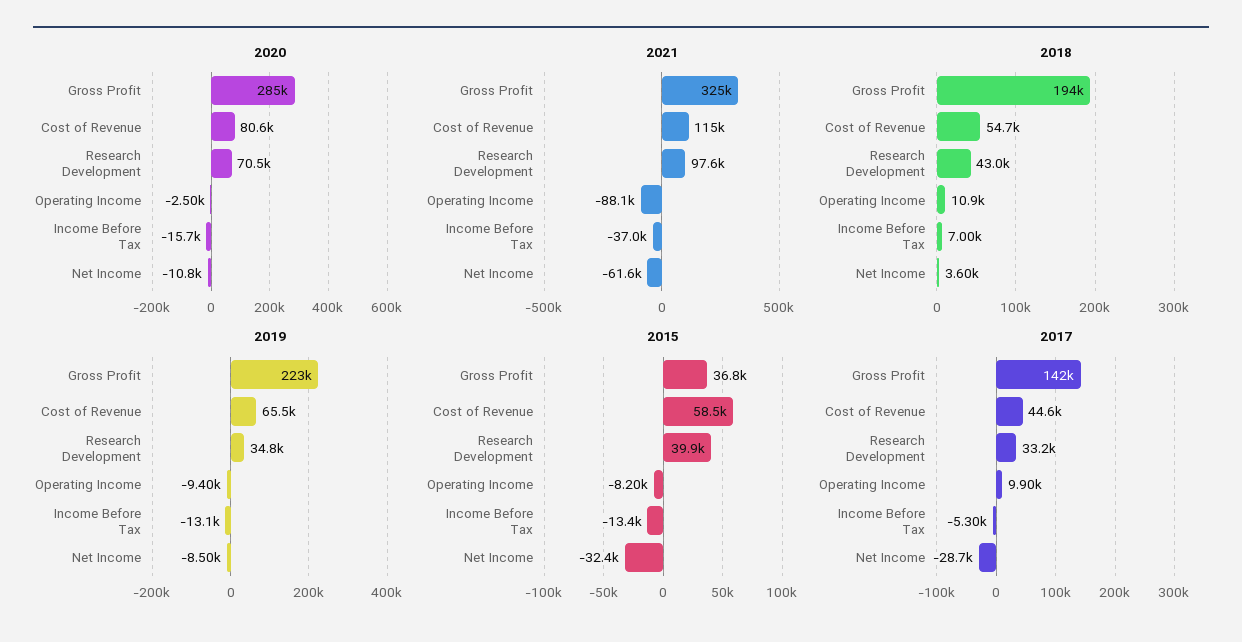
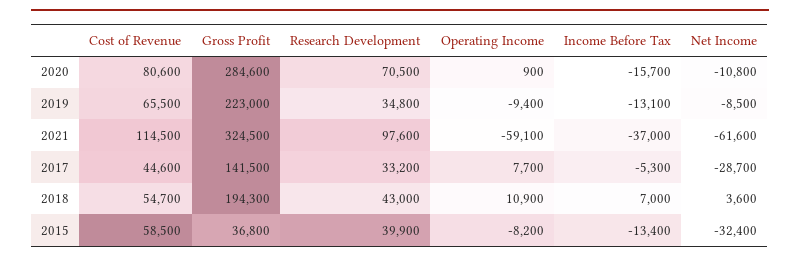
2020, Operating Income: -2500 -> 900
2021, Operating Income: -88100 -> -59100
2017, Operating Income: 9900 -> 7700

